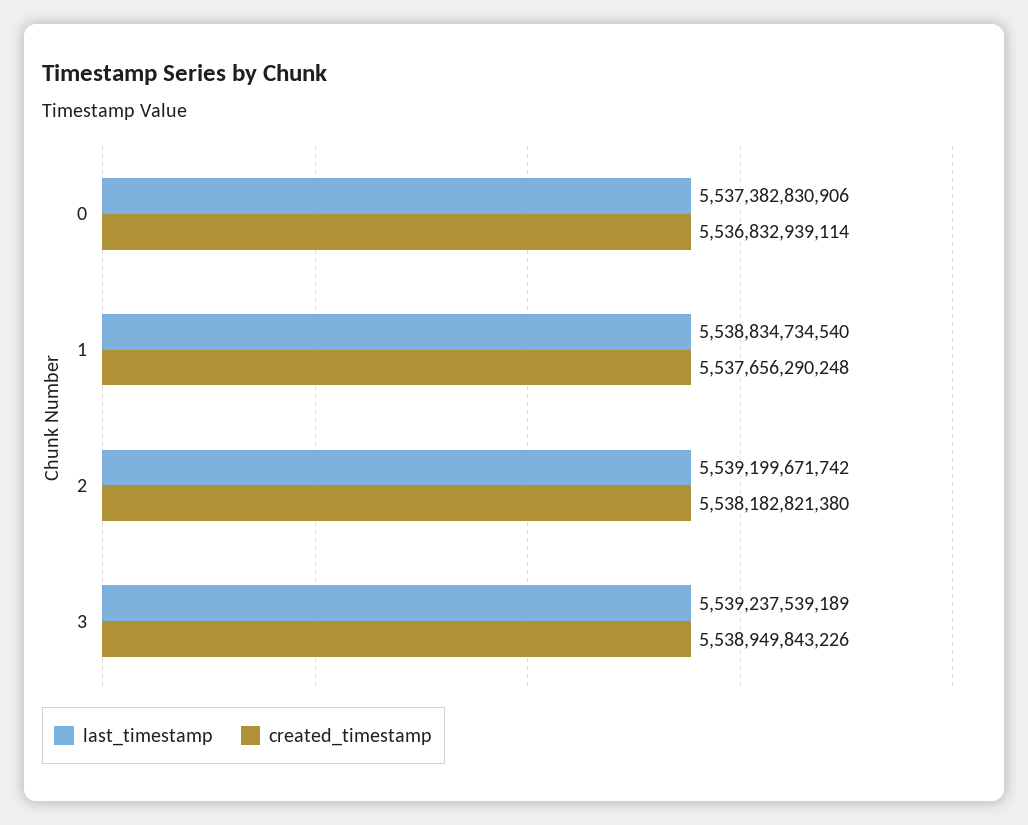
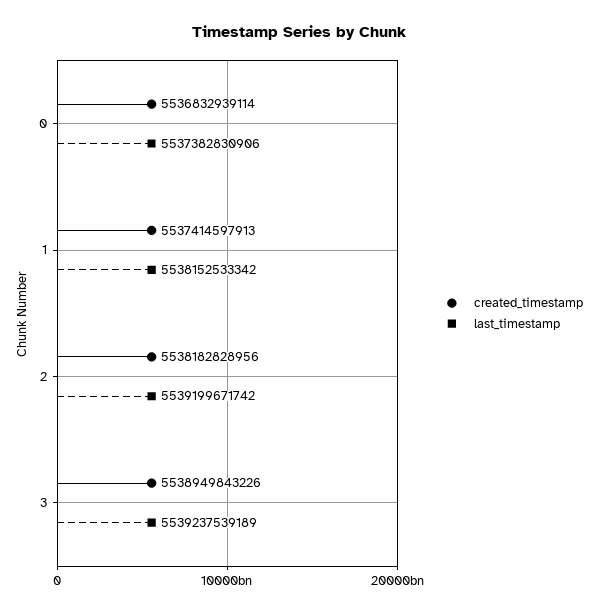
last_timestamp, 1: 5538834734540 -> 5538152533342
created_timestamp, 1: 5537656290248 -> 5537414597913
created_timestamp, 2: 5538182821380 -> 5538182828956

